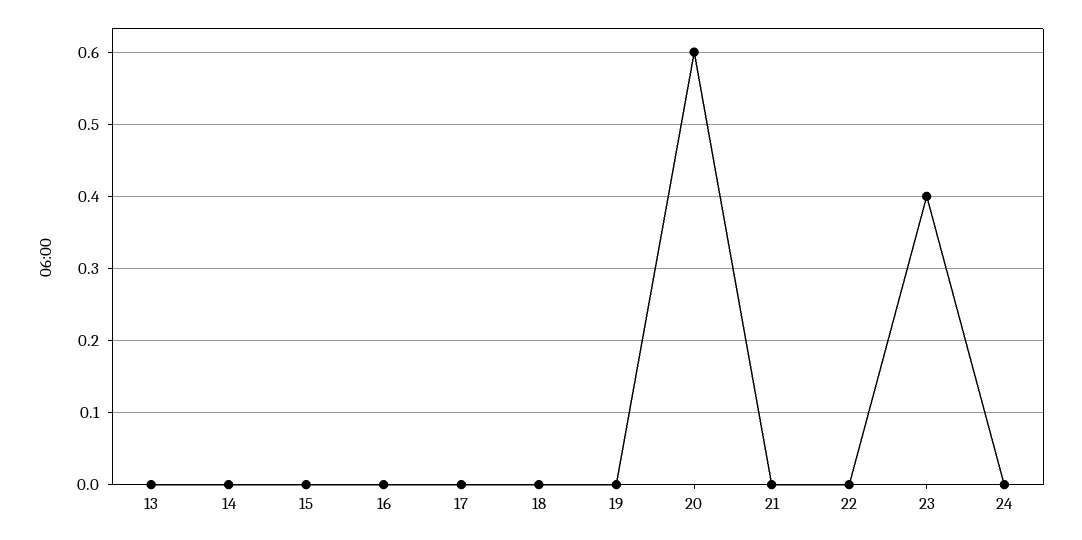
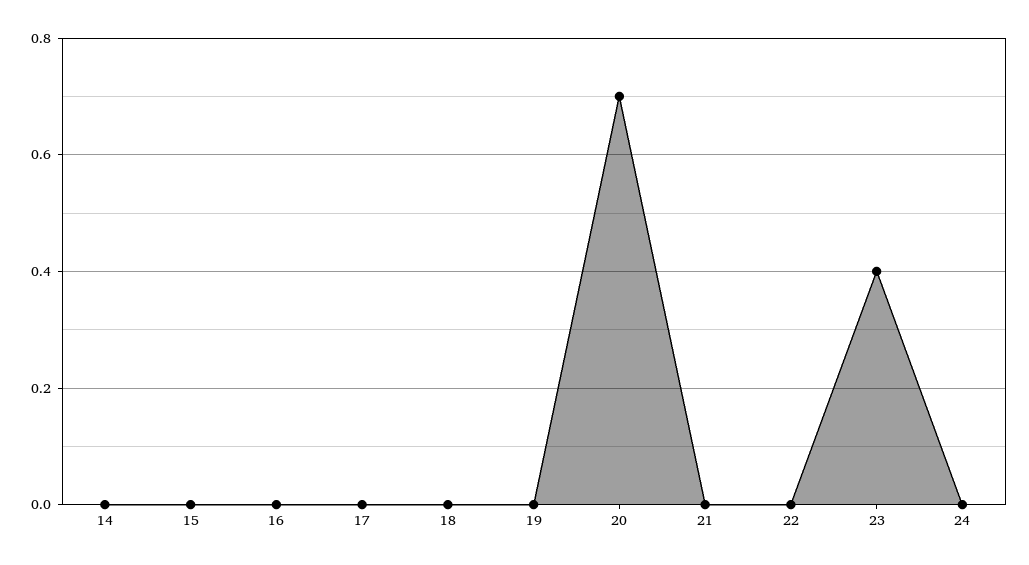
13: 0 -> none
20: 0.6 -> 0.7

